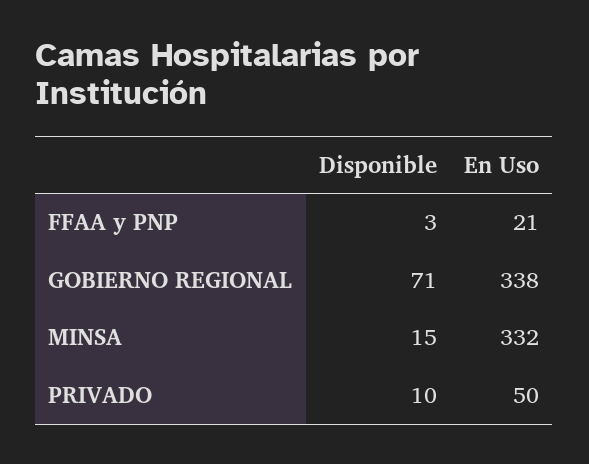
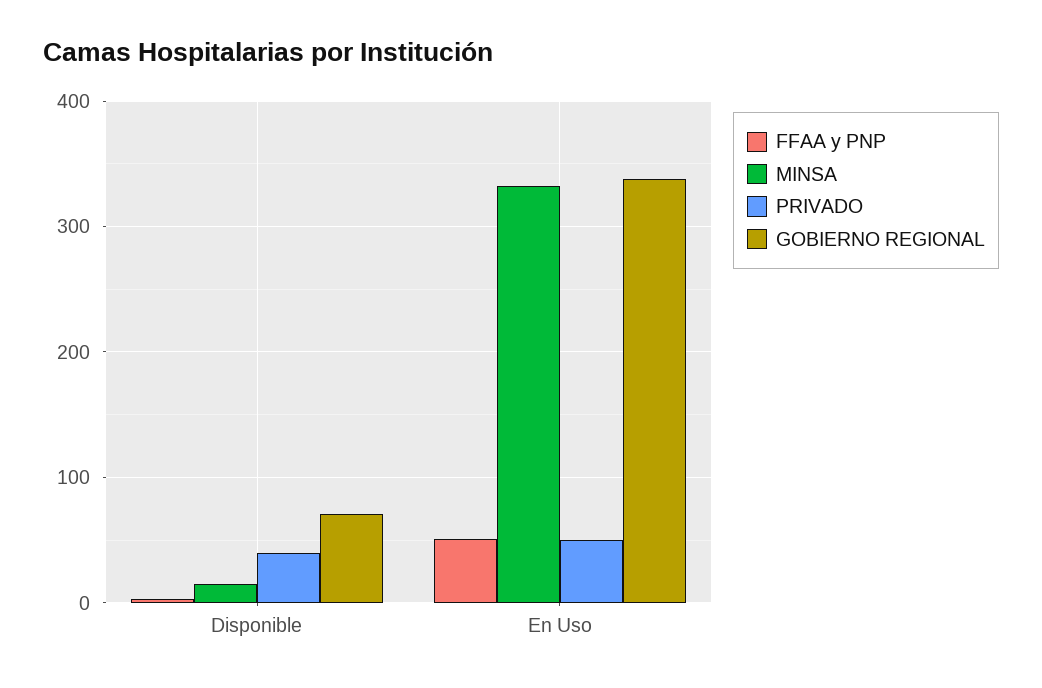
FFAA y PNP, En Uso: 21 -> 50
PRIVADO, Disponible: 10 -> 40

